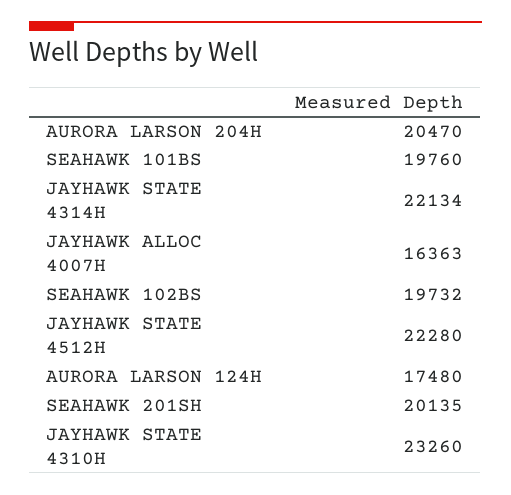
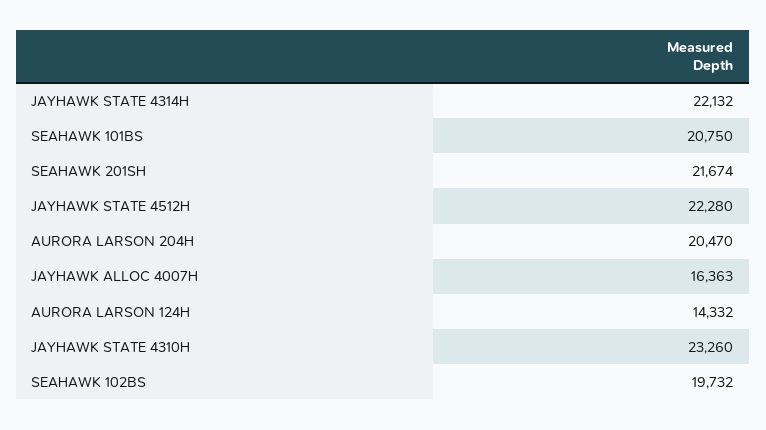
SEAHAWK 101BS: 19760 -> 20750
JAYHAWK STATE 4314H: 22134 -> 22132
AURORA LARSON 124H: 17480 -> 14332
SEAHAWK 201SH: 20135 -> 21674

